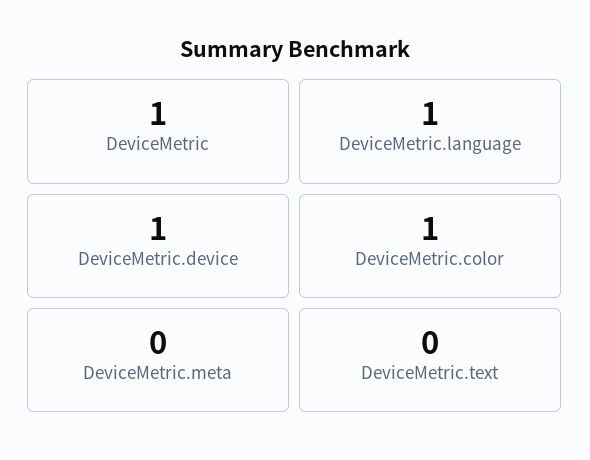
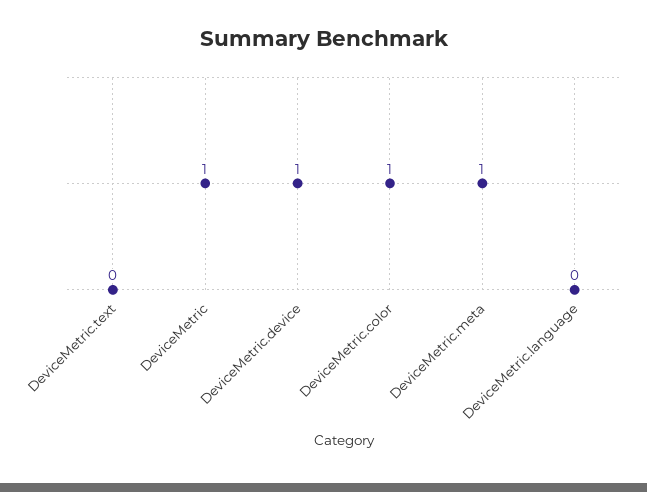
DeviceMetric.language: 1 -> 0
DeviceMetric.meta: 0 -> 1

